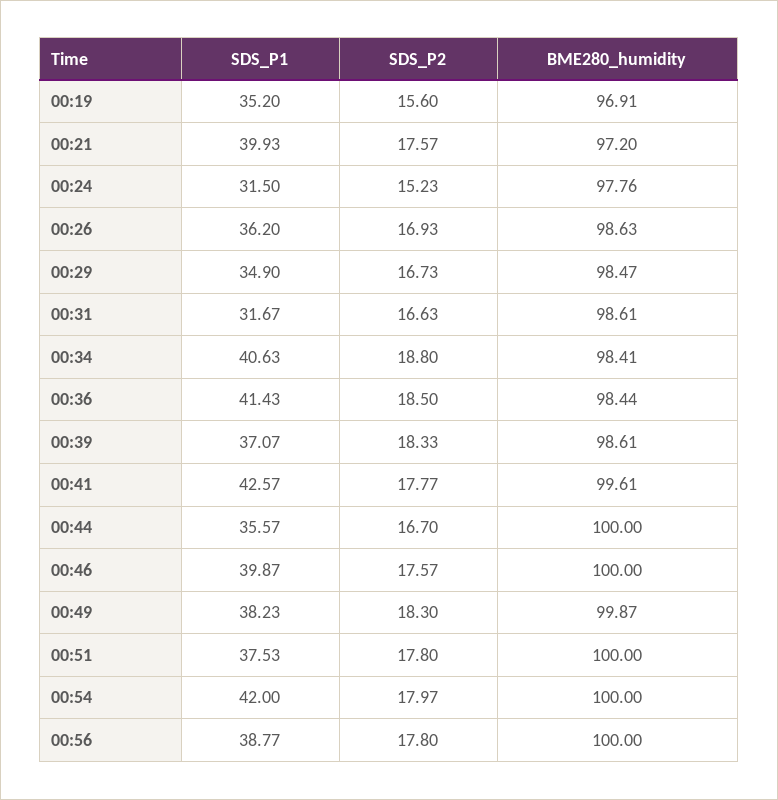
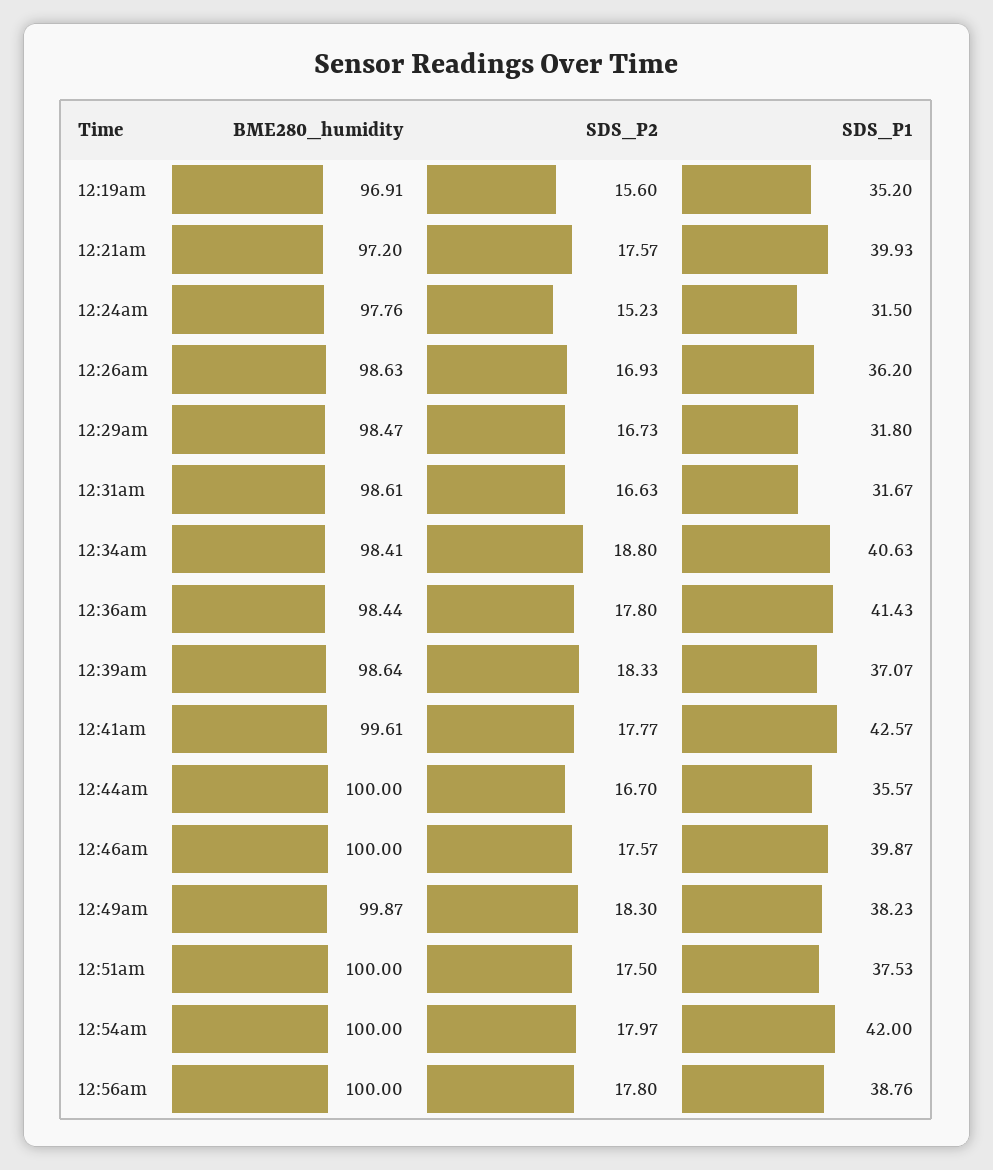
SDS_P1, 00:29: 34.9 -> 31.8
SDS_P2, 00:36: 18.5 -> 17.8
BME280_humidity, 00:39: 98.61 -> 98.64
SDS_P2, 00:51: 17.8 -> 17.5
SDS_P1, 00:56: 38.77 -> 38.76

